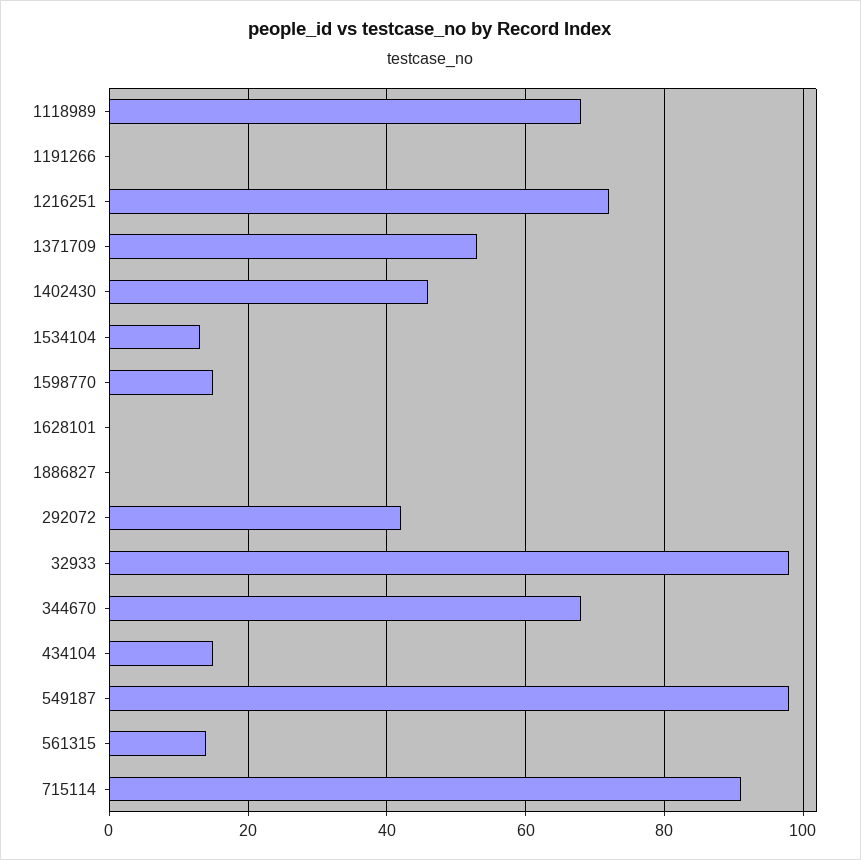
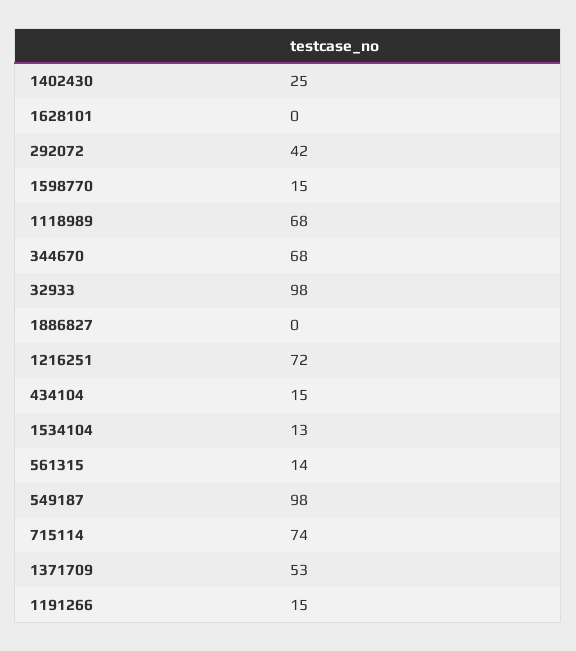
1191266: 0 -> 15
1402430: 45 -> 25
715114: 90 -> 74

